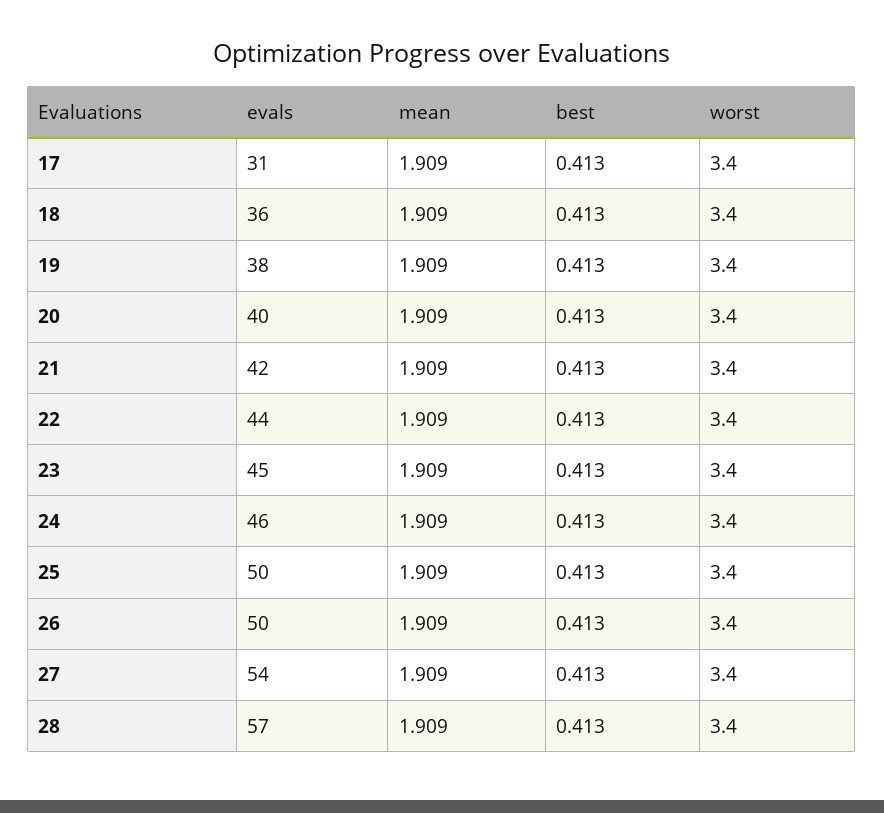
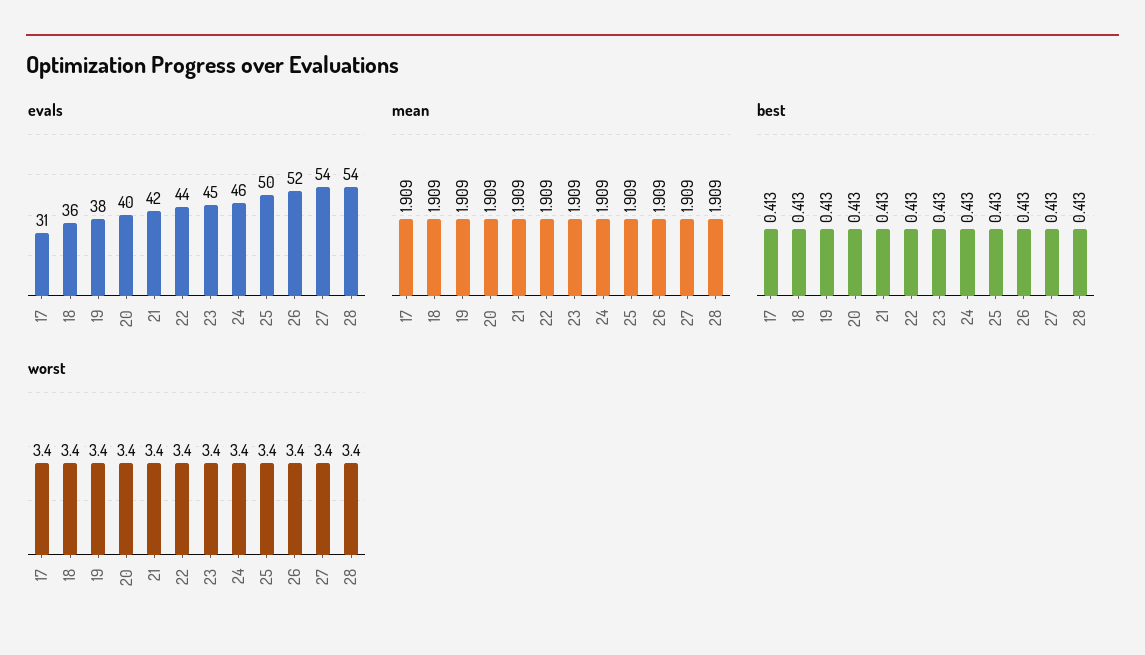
evals, 26: 50 -> 52
evals, 28: 57 -> 54

